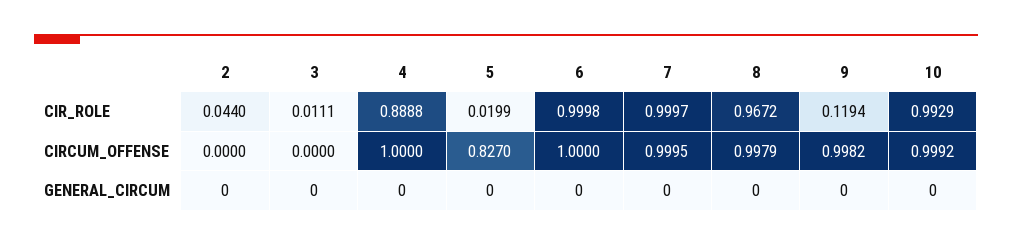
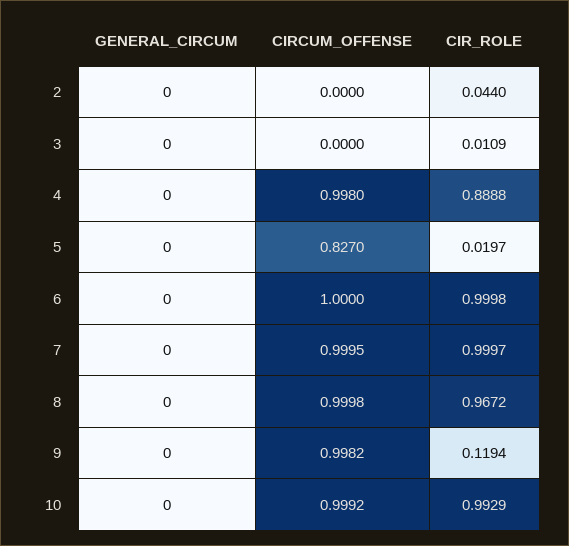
3, CIR_ROLE: 0.0111 -> 0.0109
5, CIR_ROLE: 0.0199 -> 0.0197
4, CIRCUM_OFFENSE: 1 -> 0.998
8, CIRCUM_OFFENSE: 0.9979 -> 0.9998

